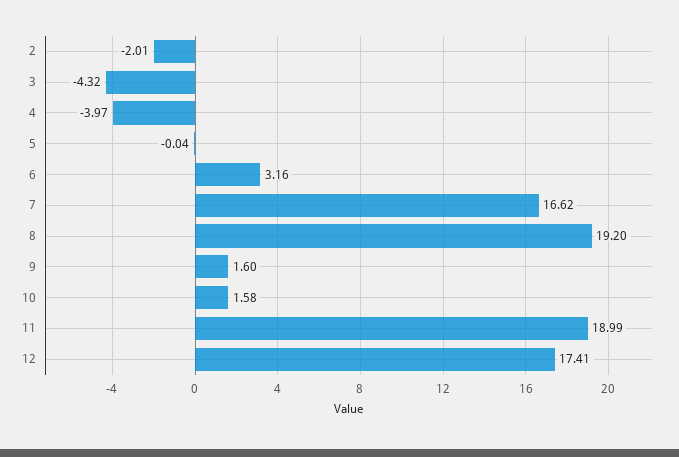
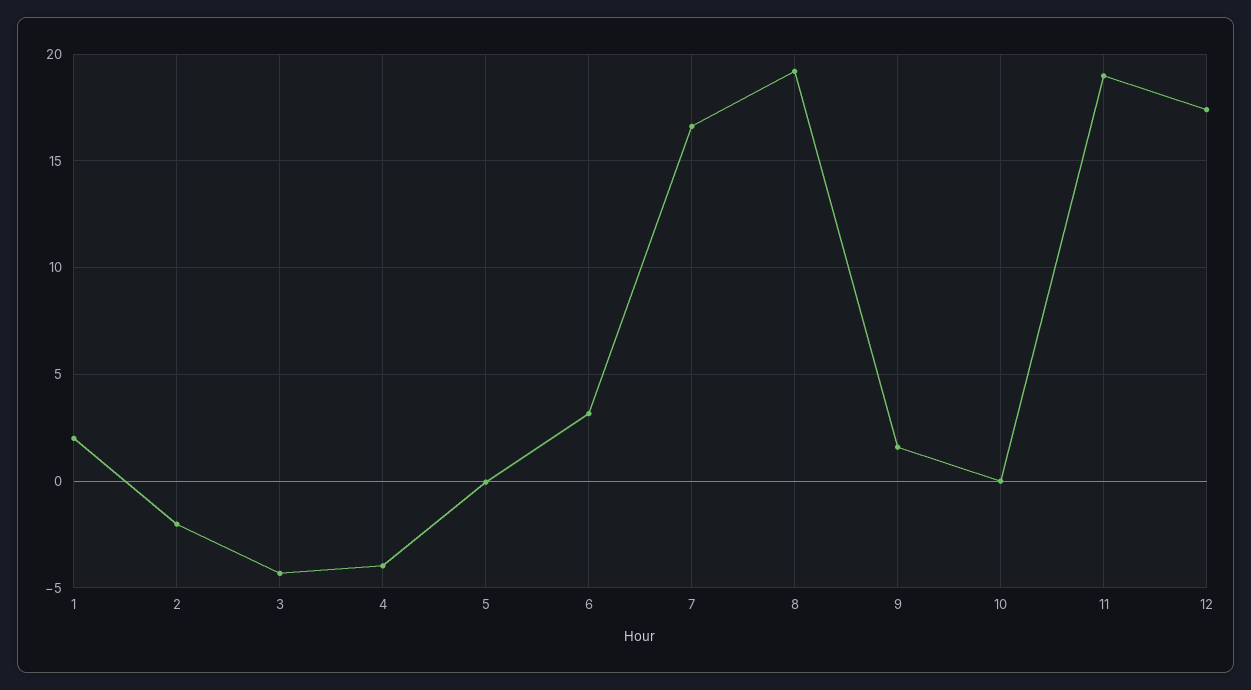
10: 1.58 -> 0
1: none -> 2

